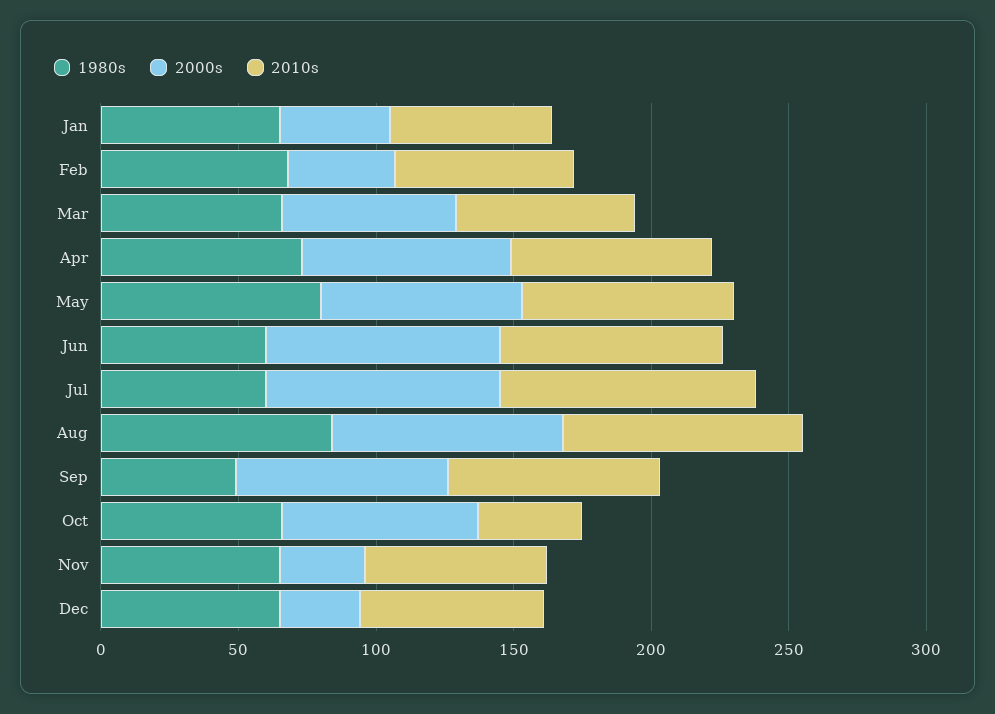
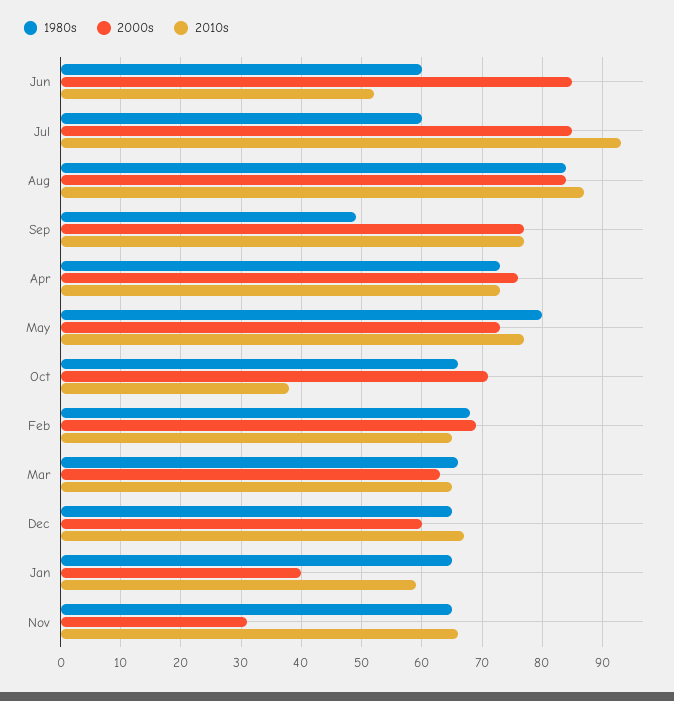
2000s, Feb: 40 -> 69
2010s, Jun: 80 -> 52
2000s, Dec: 30 -> 60

